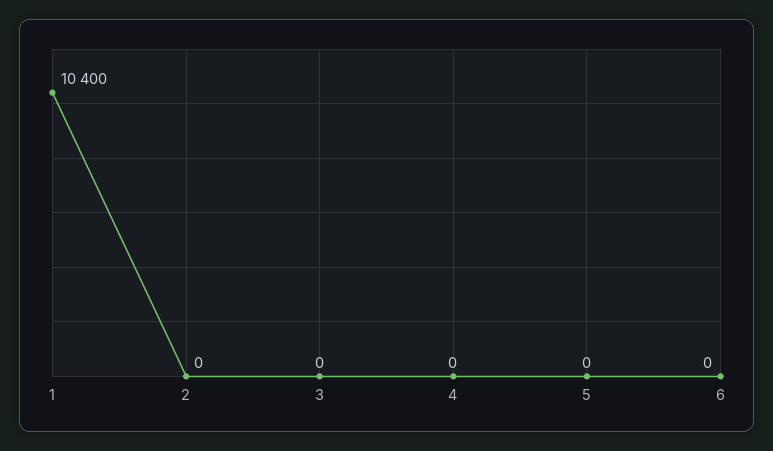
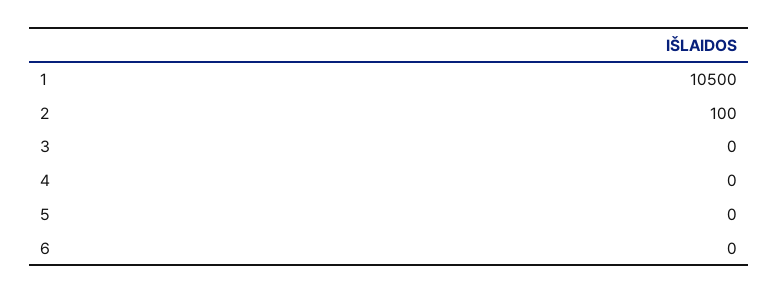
1: 10400 -> 10500
2: 0 -> 100

